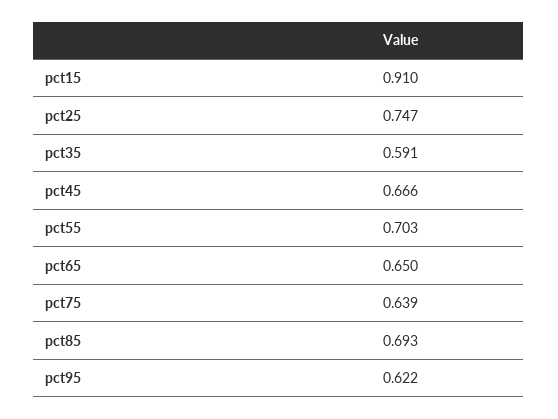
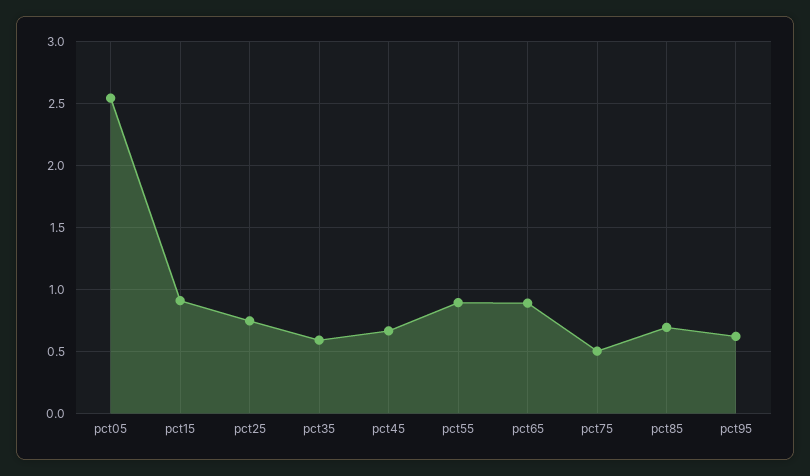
pct55: 0.703 -> 0.9
pct65: 0.65 -> 0.9
pct75: 0.639 -> 0.5
pct05: none -> 2.55

